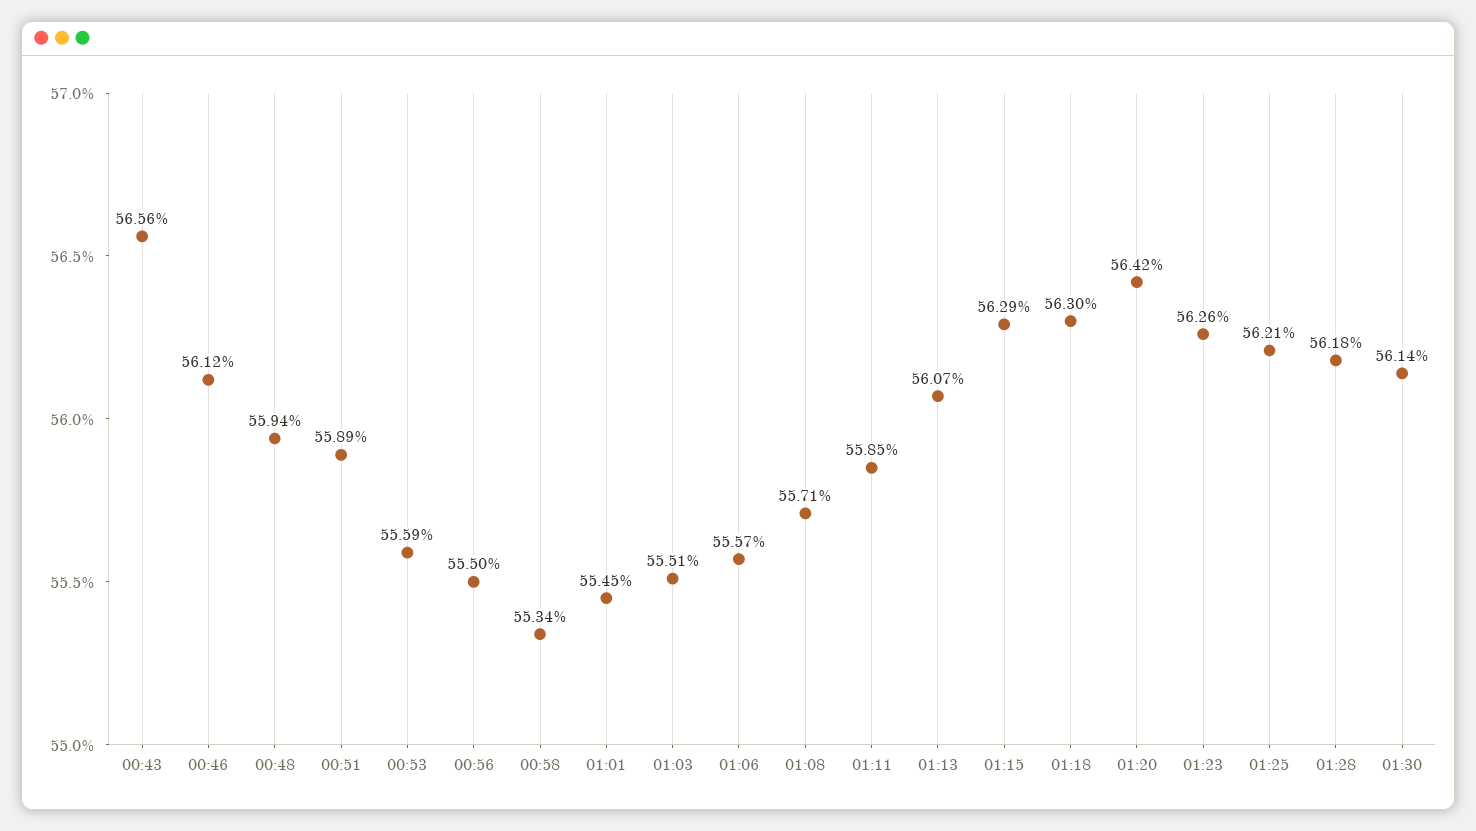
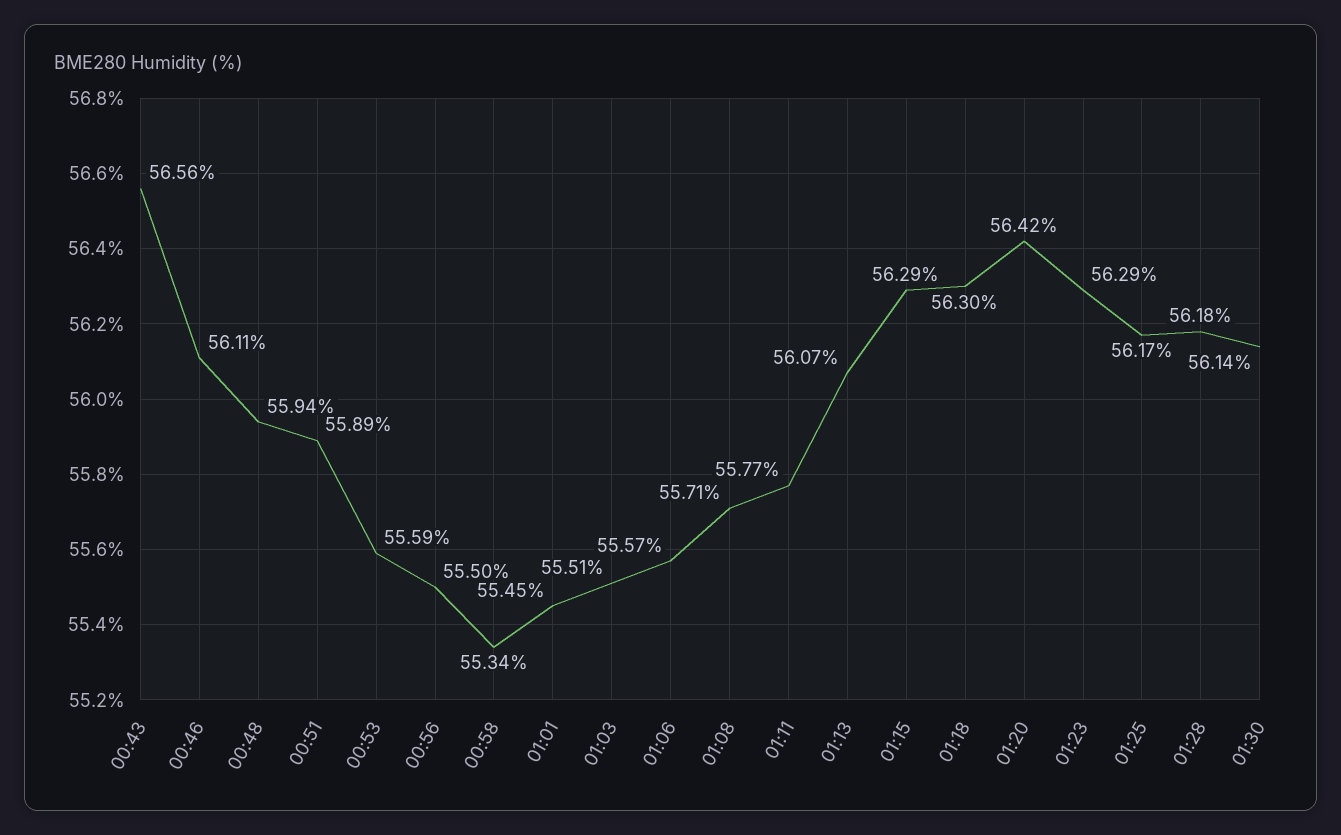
00:46: 56.12 -> 56.11
01:11: 55.85 -> 55.77
01:23: 56.26 -> 56.29
01:25: 56.21 -> 56.17

